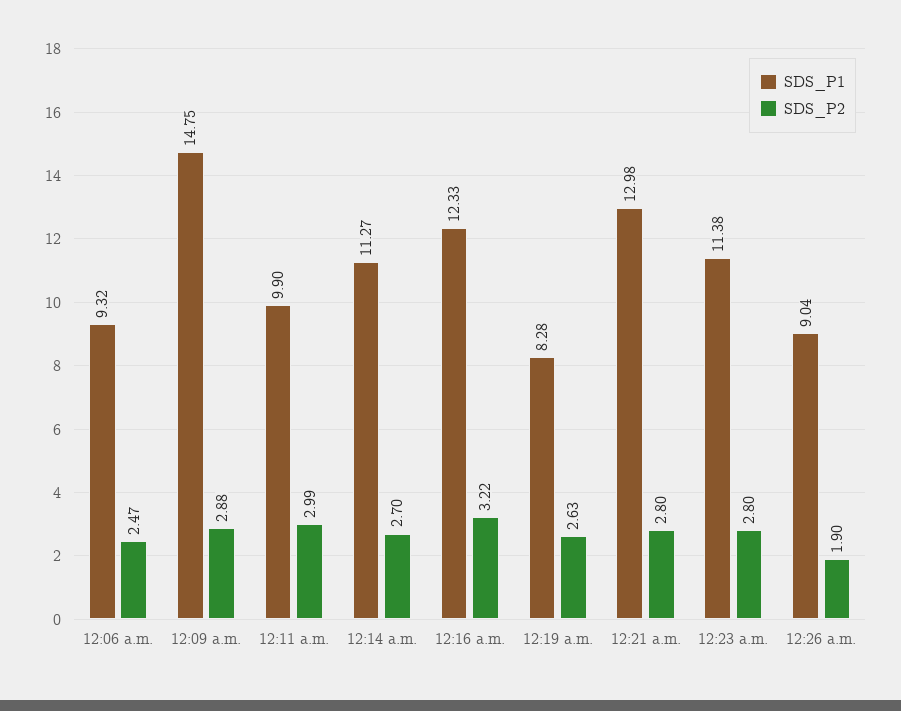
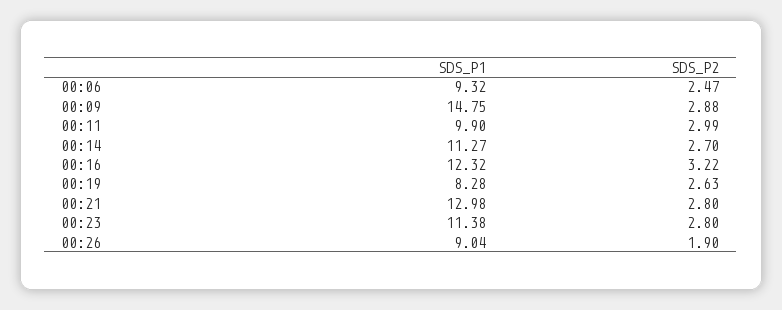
SDS_P1, 12:16 a.m.: 12.33 -> 12.32

